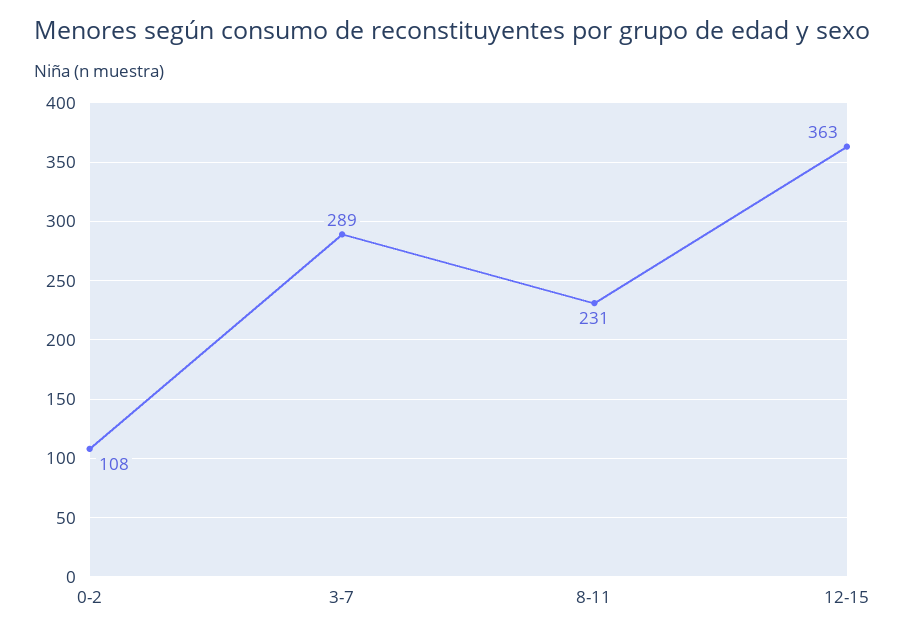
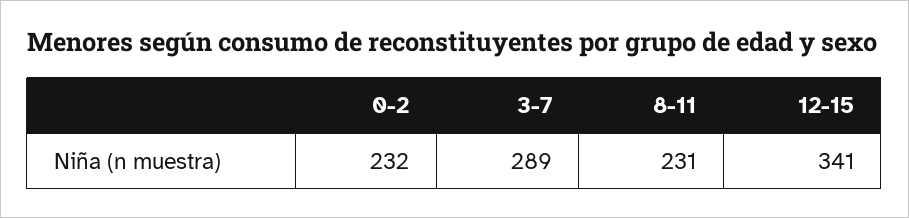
0-2: 108 -> 232
12-15: 363 -> 341

